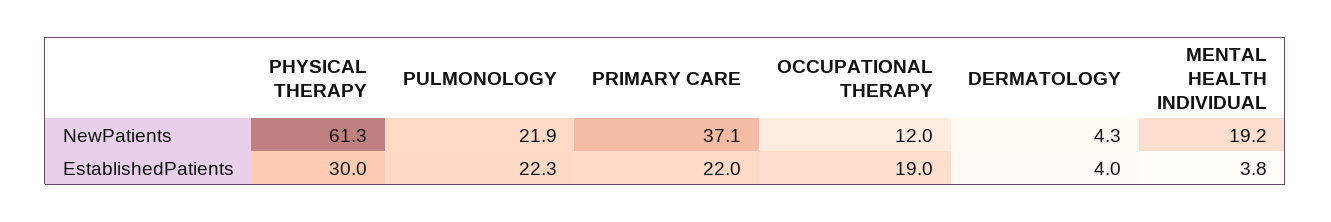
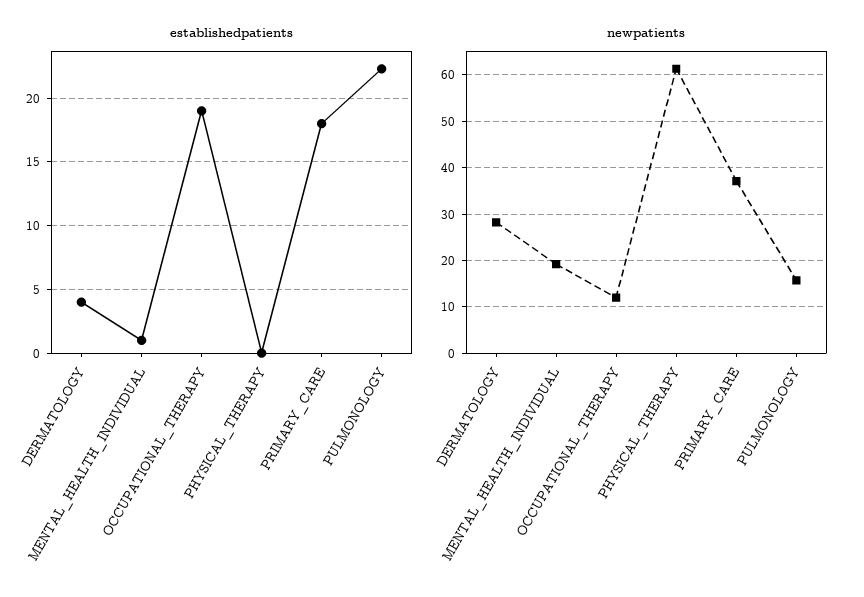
NewPatients, PULMONOLOGY: 21.9 -> 16
NewPatients, DERMATOLOGY: 4.3 -> 28
EstablishedPatients, PHYSICAL THERAPY: 30 -> 0
EstablishedPatients, PRIMARY CARE: 22 -> 18
EstablishedPatients, MENTAL HEALTH INDIVIDUAL: 3.8 -> 1

